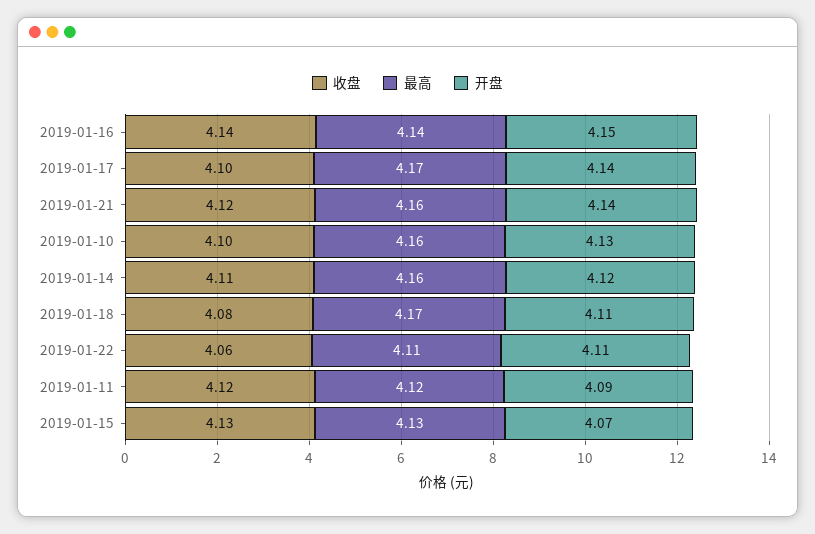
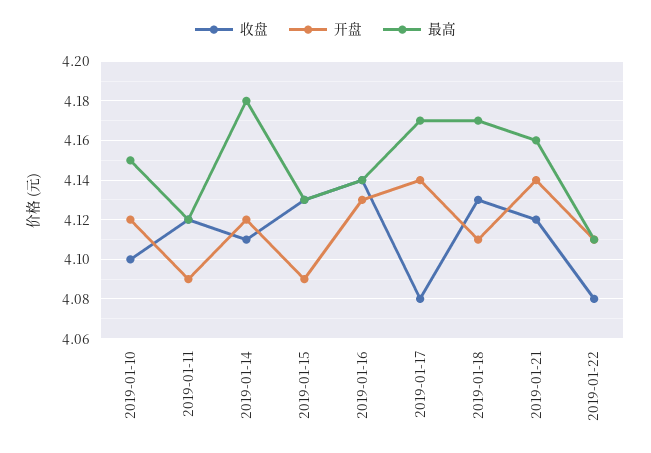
开盘, 2019-01-16: 4.15 -> 4.13
收盘, 2019-01-17: 4.1 -> 4.08
最高, 2019-01-10: 4.16 -> 4.15
开盘, 2019-01-10: 4.13 -> 4.12
最高, 2019-01-14: 4.16 -> 4.18
收盘, 2019-01-18: 4.08 -> 4.13
收盘, 2019-01-22: 4.06 -> 4.08
开盘, 2019-01-15: 4.07 -> 4.09

